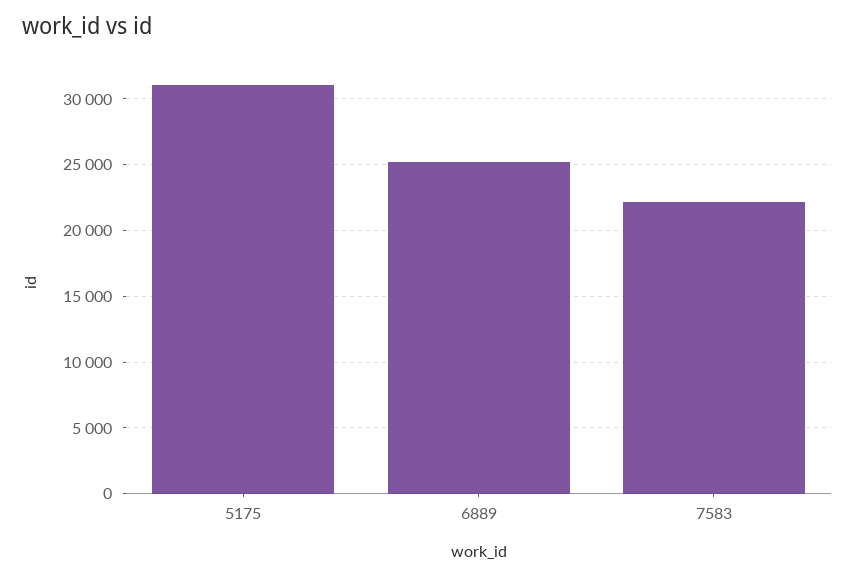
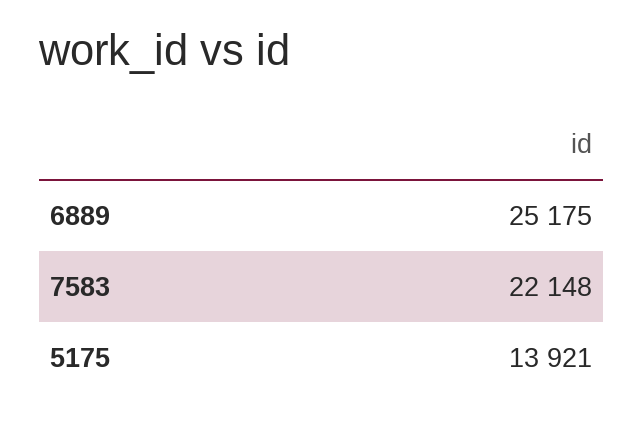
5175: 31000 -> 13921

